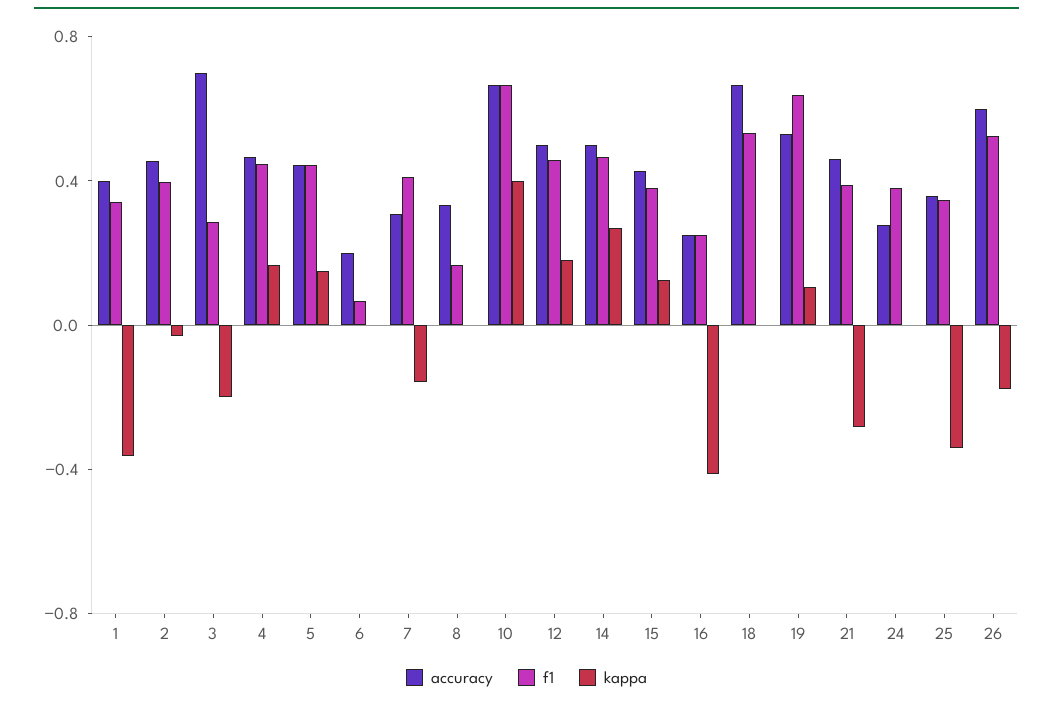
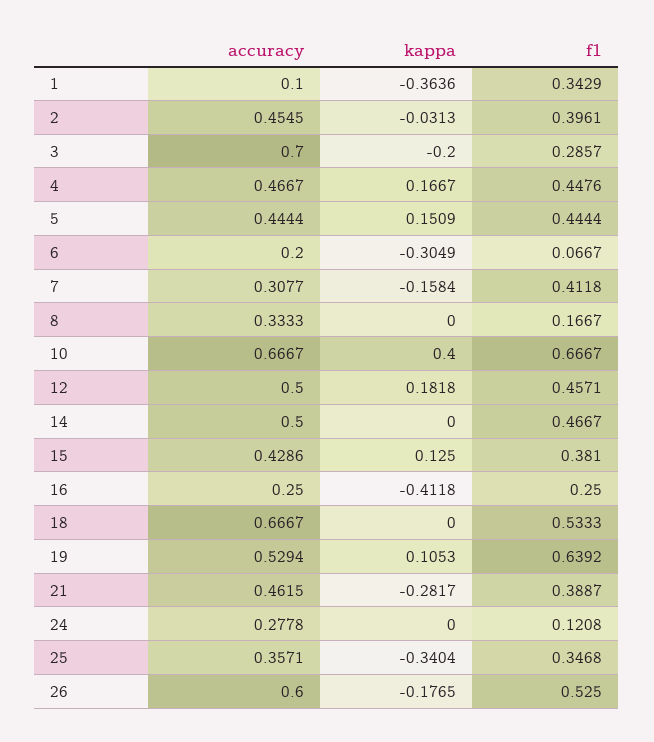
accuracy, 1: 0.4 -> 0.1
kappa, 6: 0 -> -0.3049
kappa, 14: 0.3 -> 0
f1, 24: 0.4 -> 0.1208

